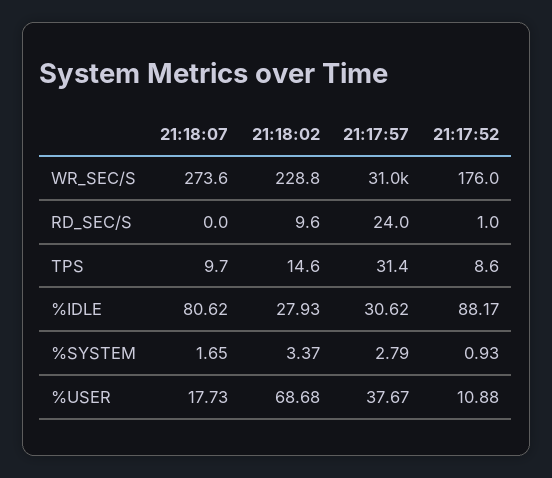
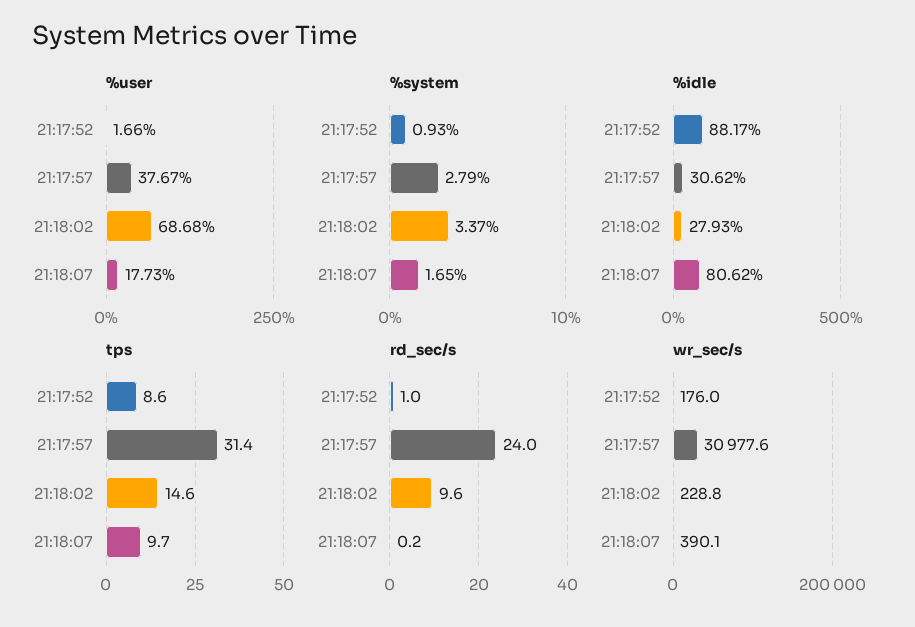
WR_SEC/S, 21:18:07: 273.6 -> 390.1
RD_SEC/S, 21:18:07: 0 -> 0.2
%USER, 21:17:52: 10.88 -> 1.66

